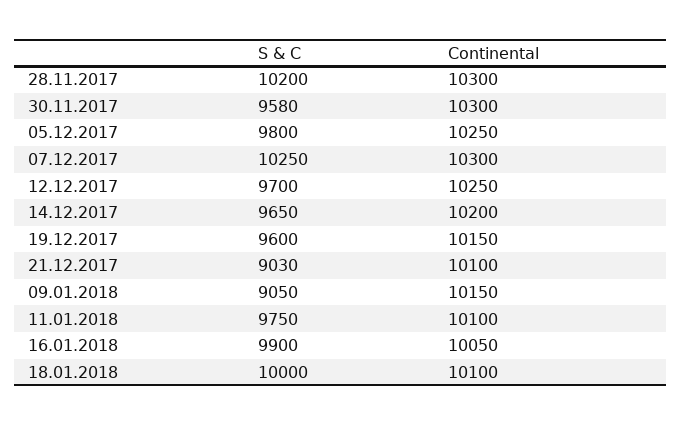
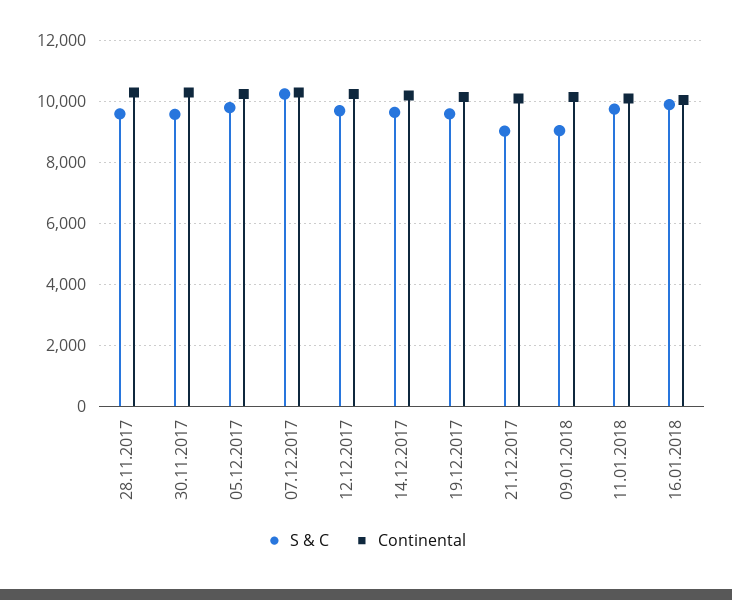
S & C, 28.11.2017: 10200 -> 9600
S & C, 18.01.2018: 10000 -> none
Continental, 18.01.2018: 10100 -> none

